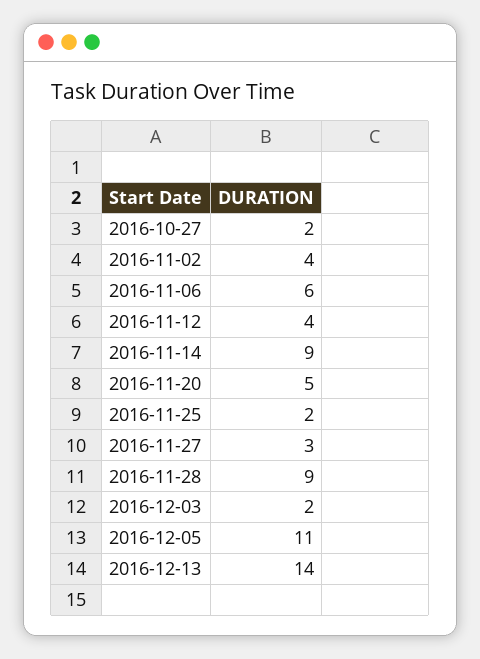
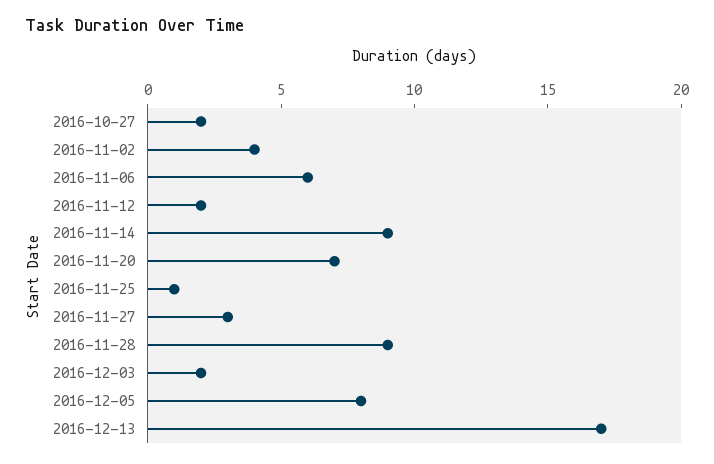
2016-11-12: 4 -> 2
2016-11-20: 5 -> 7
2016-11-25: 2 -> 1
2016-12-05: 11 -> 8
2016-12-13: 14 -> 17

